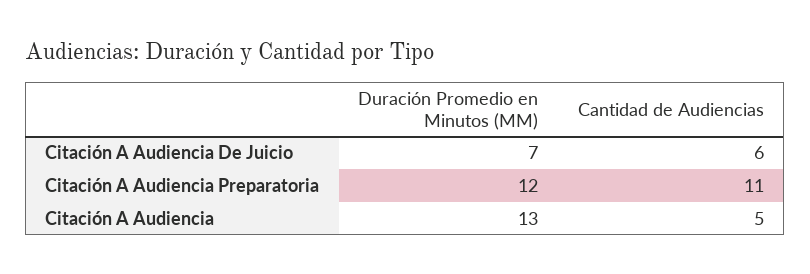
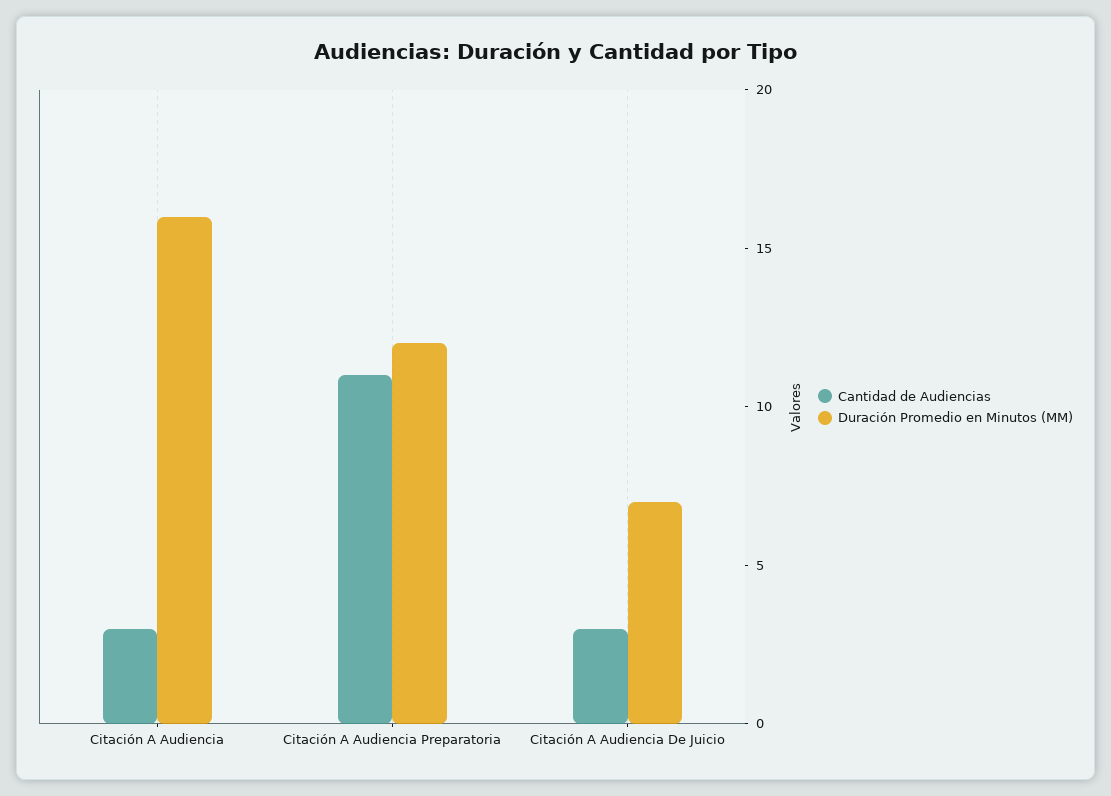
Cantidad de Audiencias, Citación A Audiencia De Juicio: 6 -> 3
Duración Promedio en Minutos (MM), Citación A Audiencia: 13 -> 16
Cantidad de Audiencias, Citación A Audiencia: 5 -> 3

